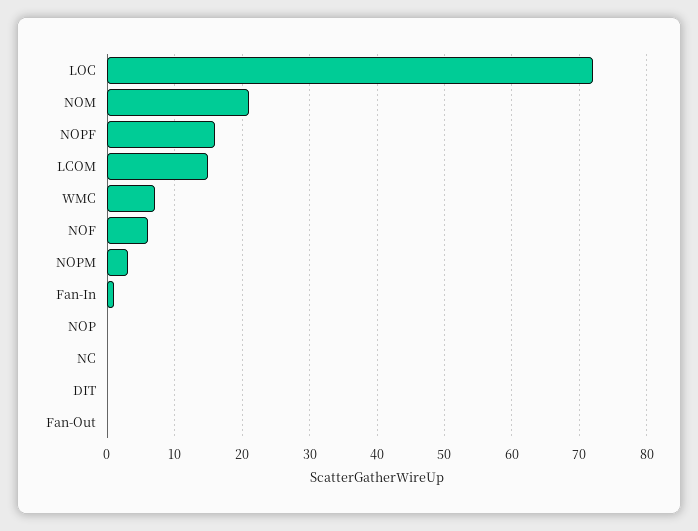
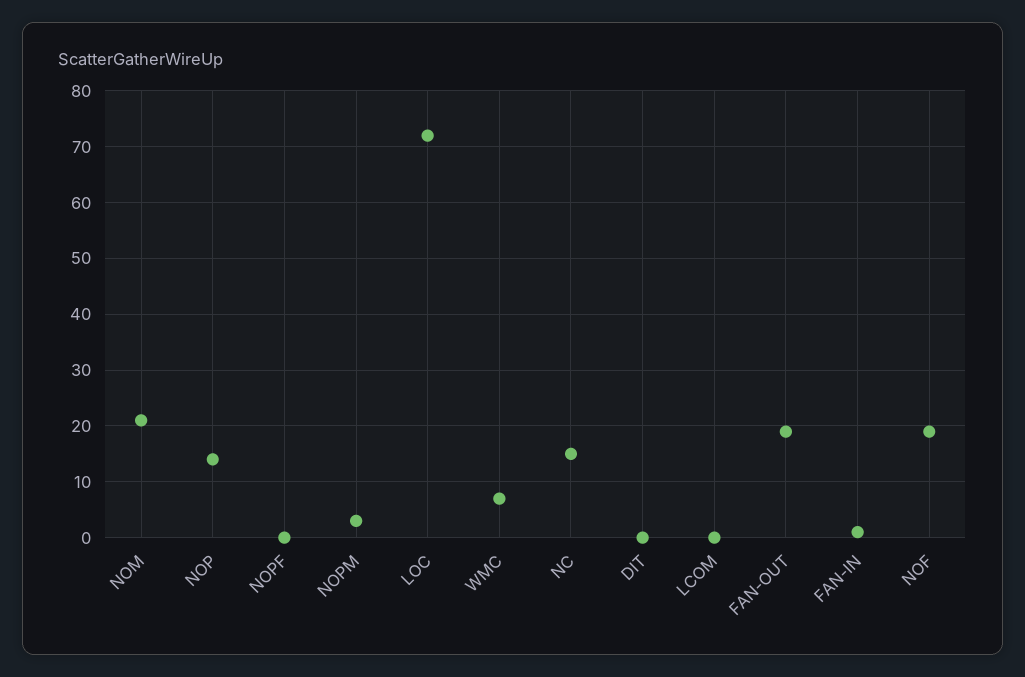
NOPF: 16 -> 0
LCOM: 15 -> 0
NOF: 6 -> 20
NOP: 0 -> 15
NC: 0 -> 15
Fan-Out: 0 -> 20

